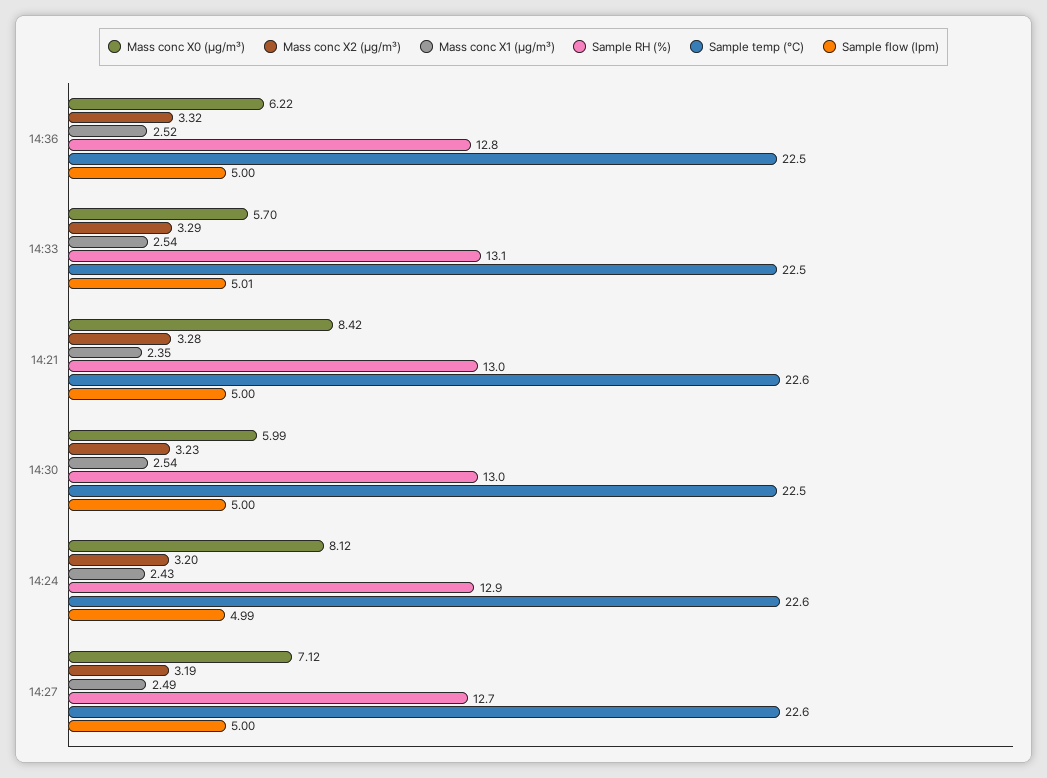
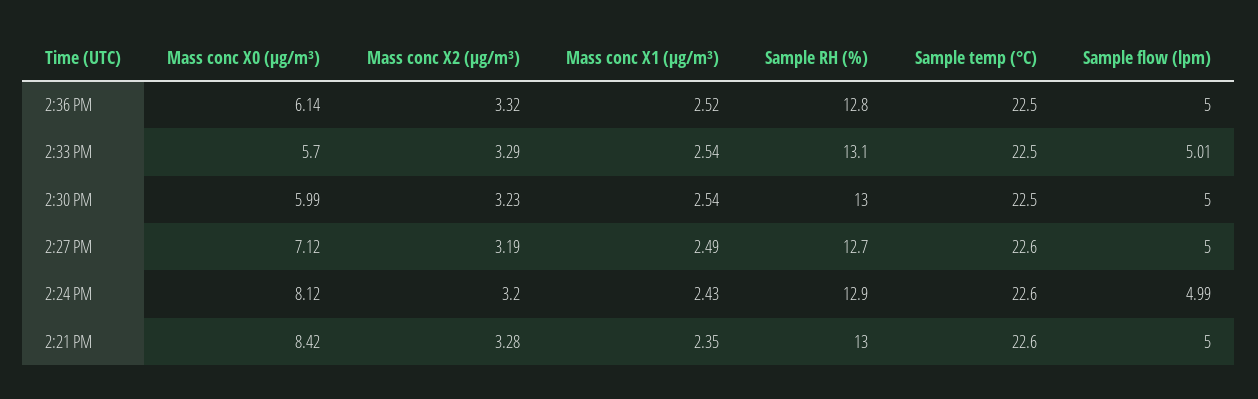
Mass conc X0 (μg/m³), 14:36: 6.22 -> 6.14

